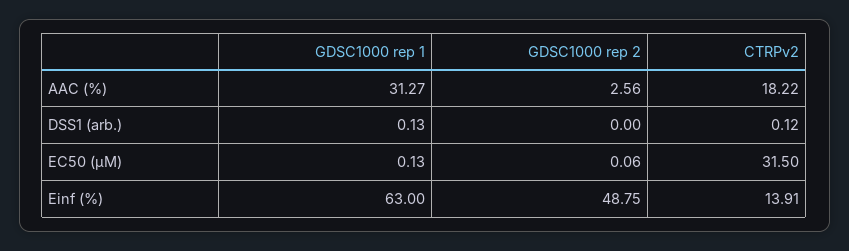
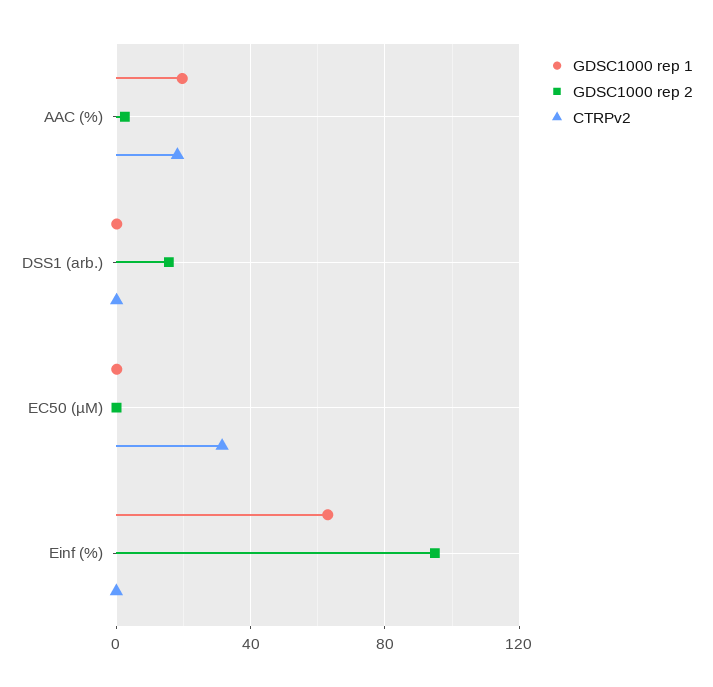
GDSC1000 rep 1, AAC (%): 31.27 -> 20
GDSC1000 rep 2, DSS1 (arb.): 0 -> 15
GDSC1000 rep 2, Einf (%): 48.75 -> 95
CTRPv2, Einf (%): 13.91 -> 0

